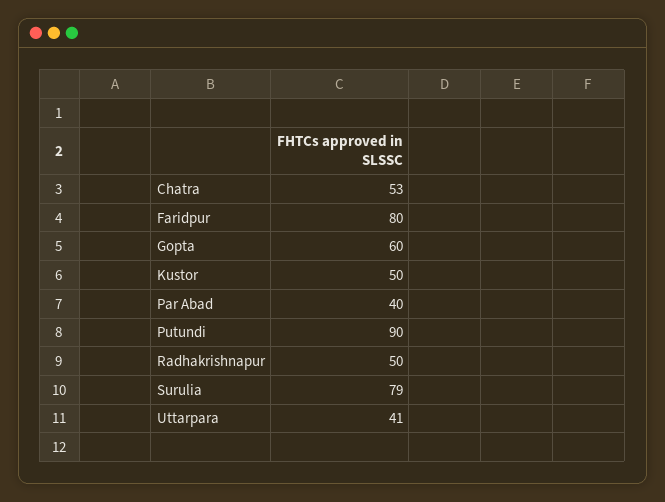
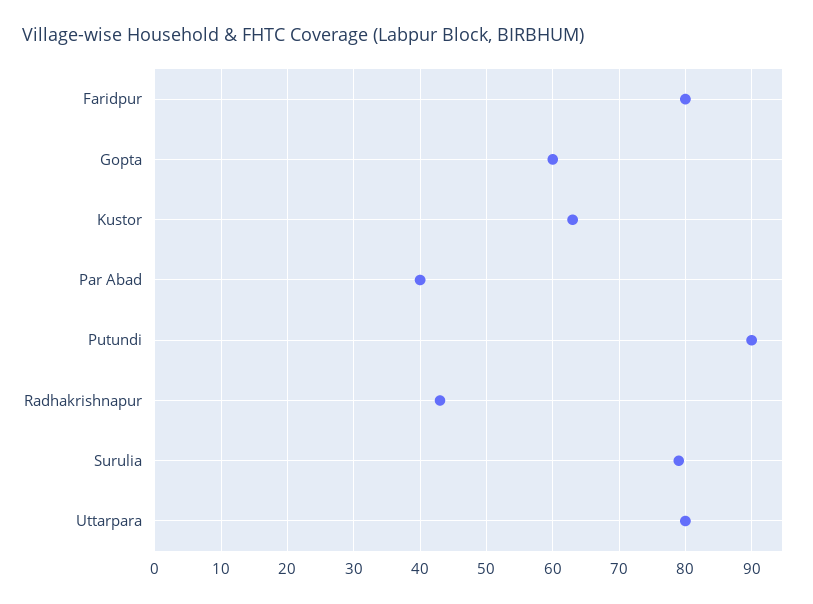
Chatra: 53 -> none
Kustor: 50 -> 63
Radhakrishnapur: 50 -> 43
Uttarpara: 41 -> 80

